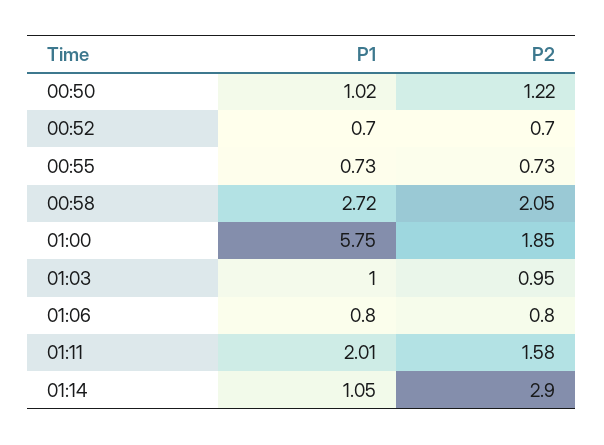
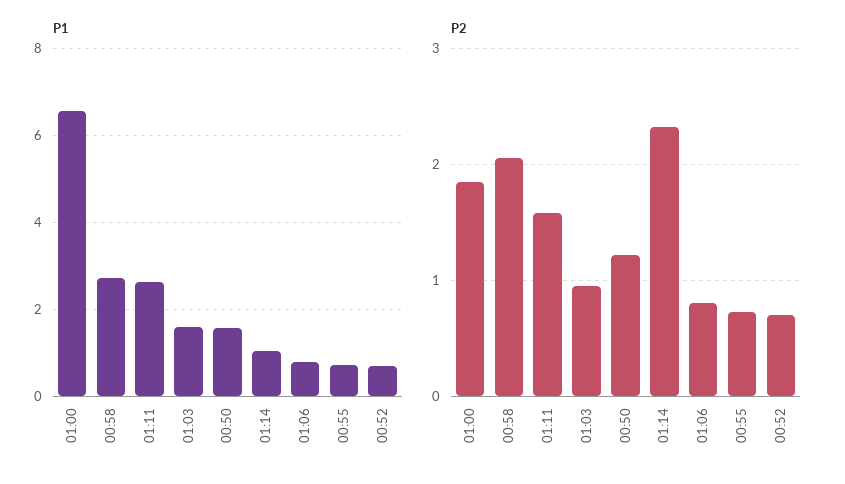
P1, 00:50: 1.02 -> 1.6
P1, 01:00: 5.75 -> 6.6
P1, 01:03: 1 -> 1.6
P1, 01:11: 2.01 -> 2.6
P2, 01:14: 2.9 -> 2.3

